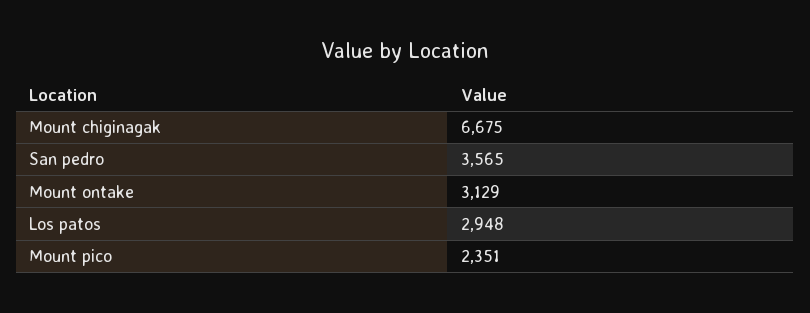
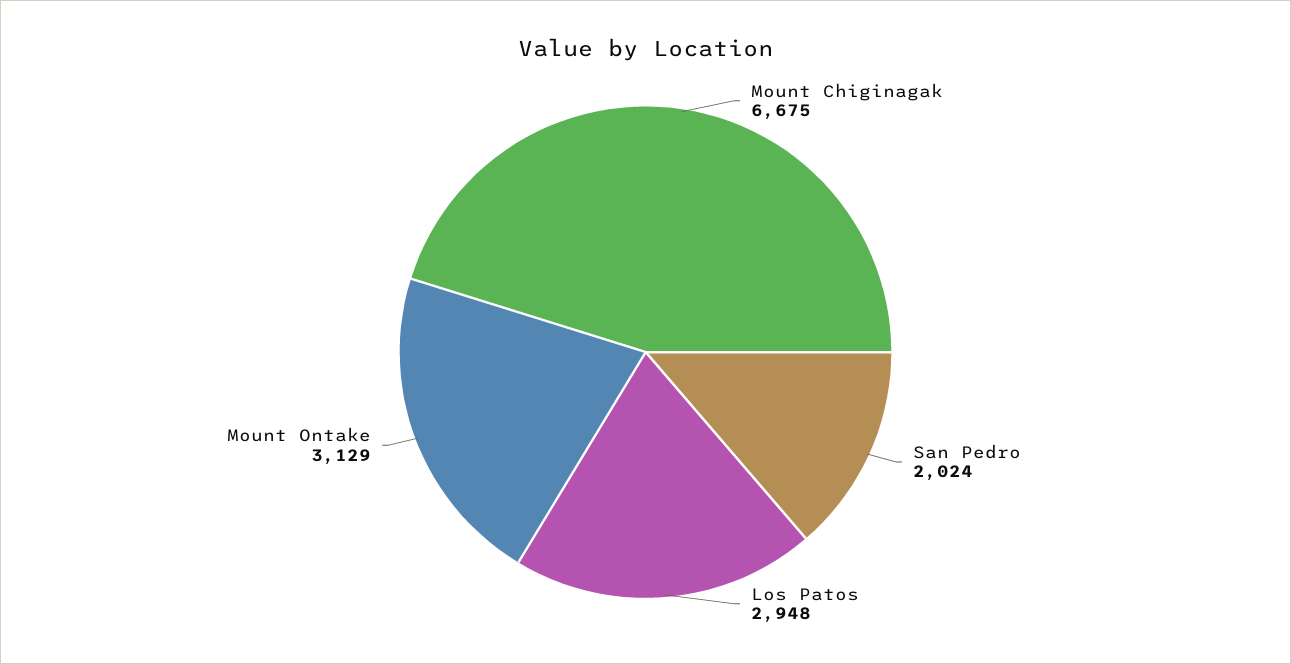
San pedro: 3565 -> 2024
Mount pico: 2351 -> none

